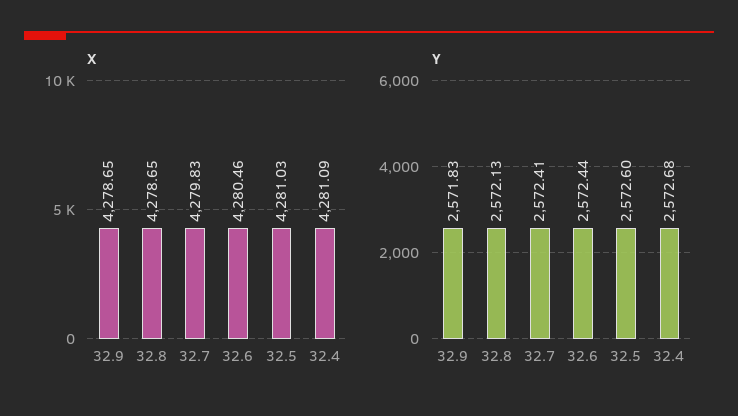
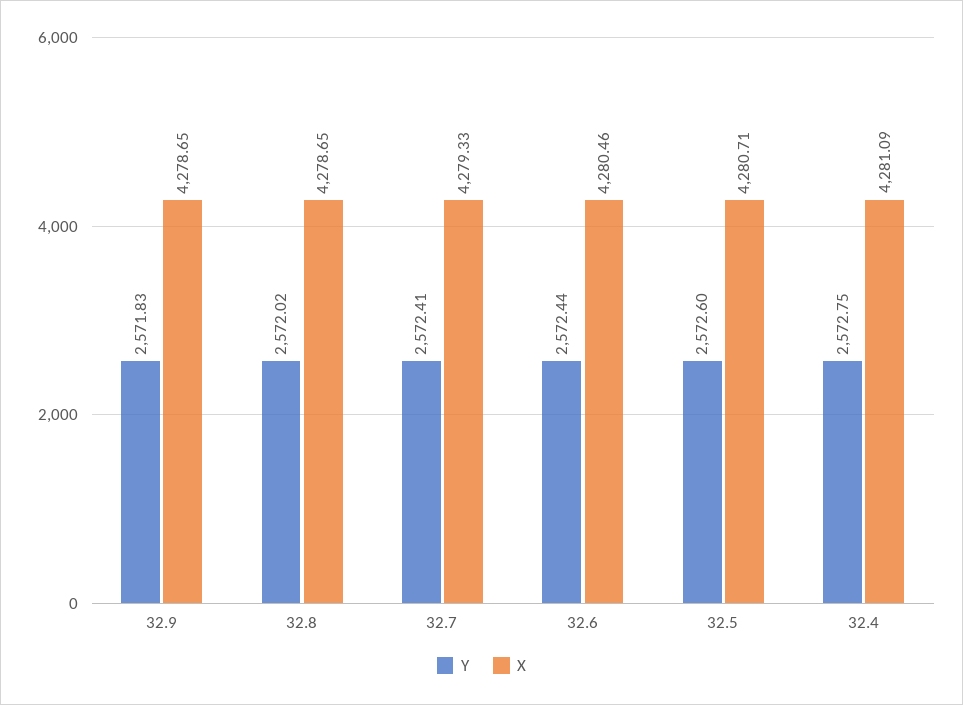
X, 32.7: 4279.83 -> 4279.33
X, 32.5: 4281.03 -> 4280.71
Y, 32.8: 2572.13 -> 2572.02
Y, 32.4: 2572.68 -> 2572.75

